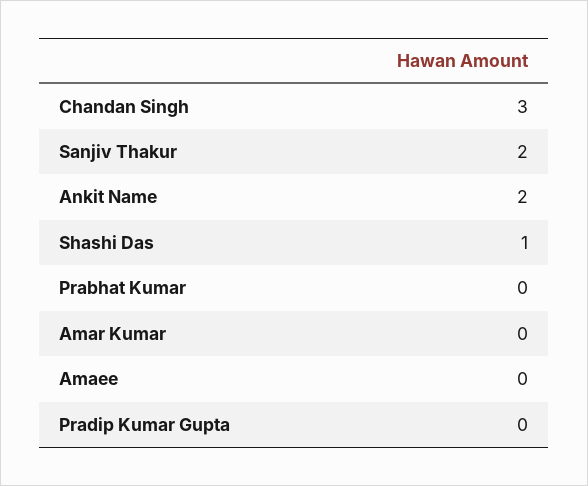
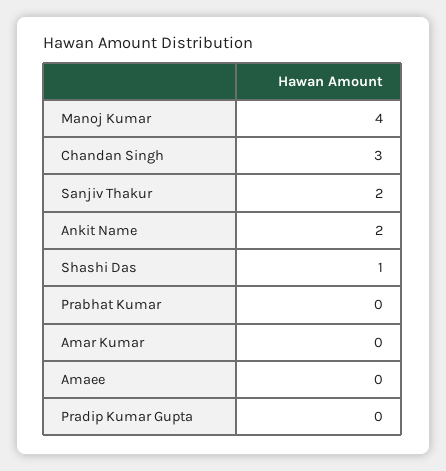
Manoj Kumar: none -> 4

